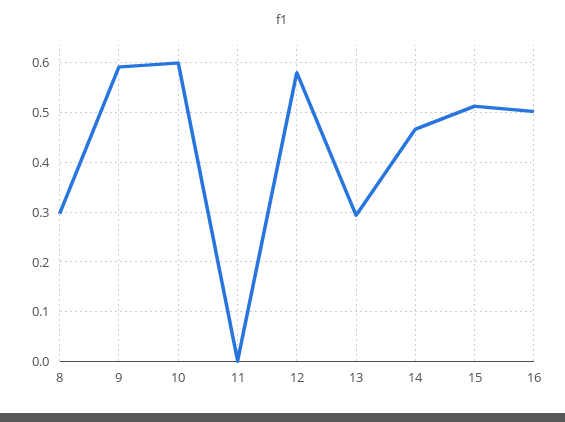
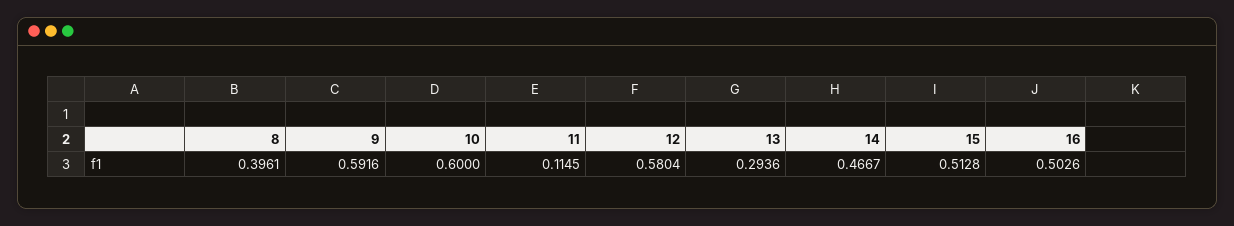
8: 0.3 -> 0.3961
11: 0 -> 0.1145

